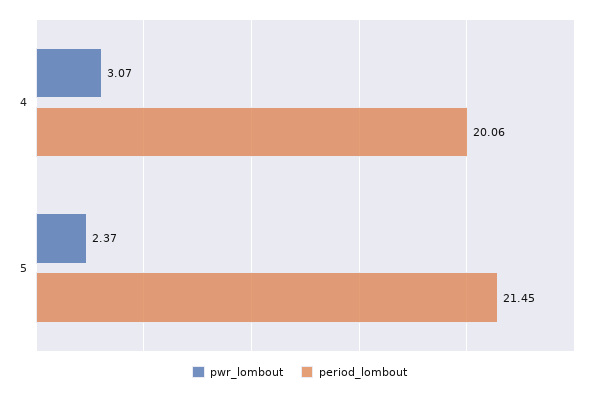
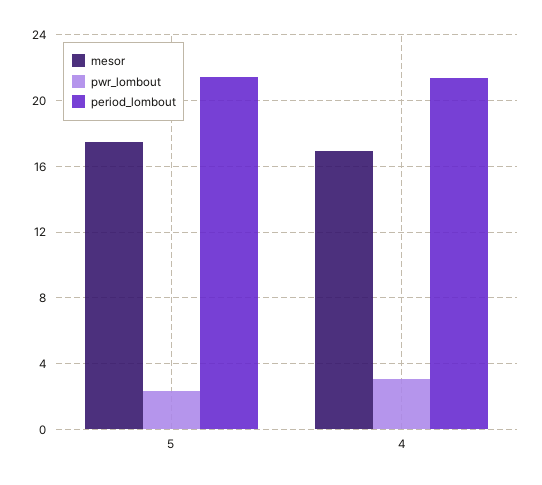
period_lombout, 4: 20.06 -> 21.5
mesor, 5: none -> 17.5
mesor, 4: none -> 17

